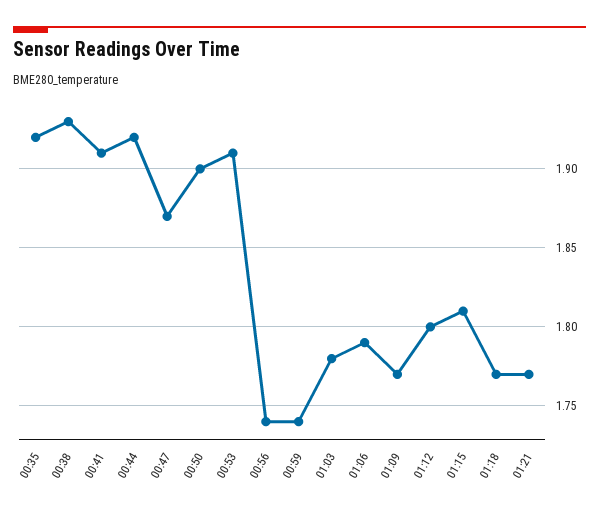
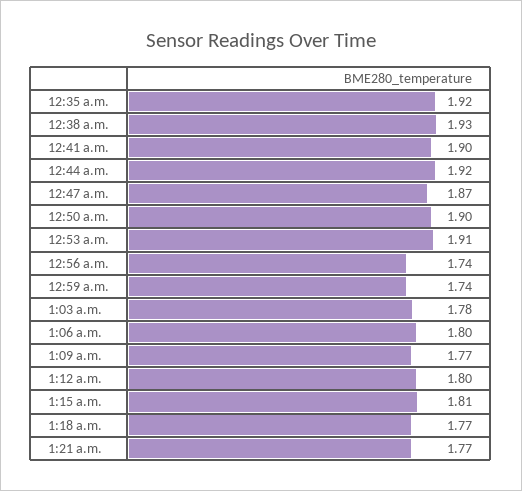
00:41: 1.91 -> 1.9
01:06: 1.79 -> 1.8

